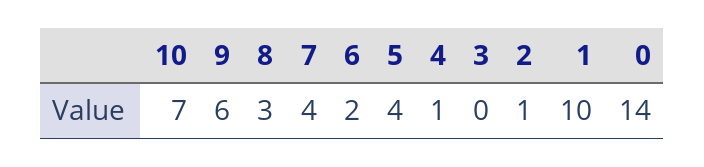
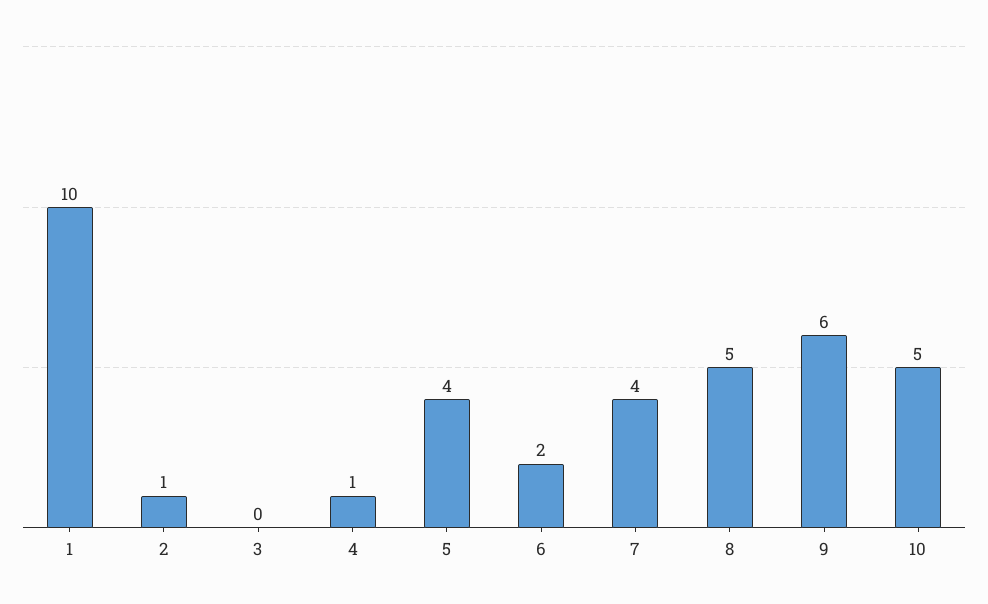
10: 7 -> 5
8: 3 -> 5
0: 14 -> none

